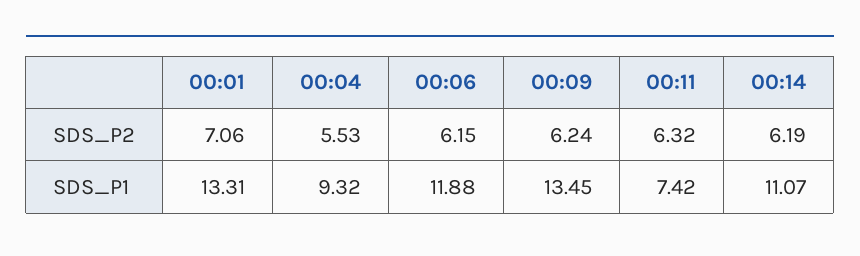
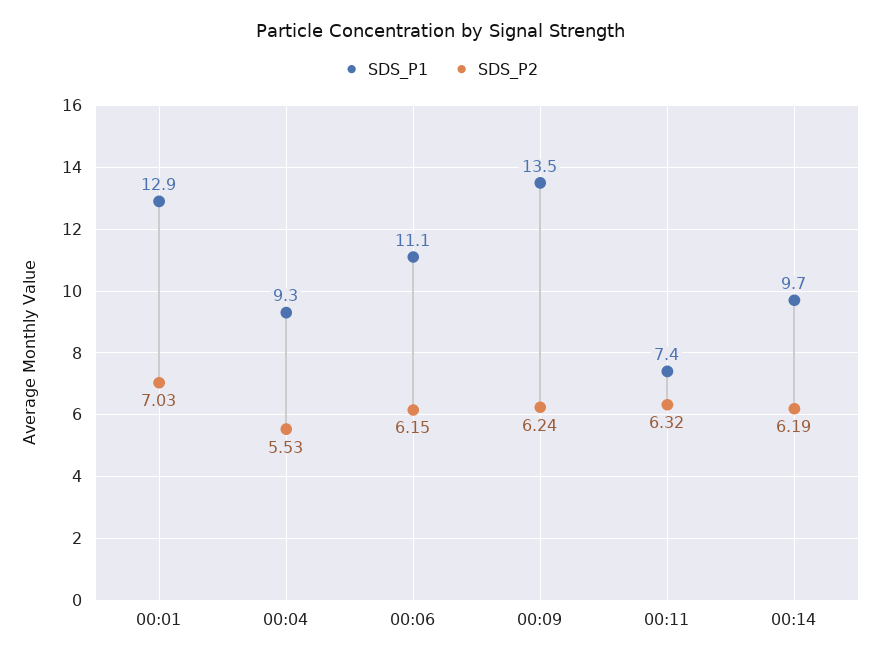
SDS_P2, 00:01: 7.06 -> 7.03
SDS_P1, 00:01: 13.31 -> 12.9
SDS_P1, 00:06: 11.88 -> 11.1
SDS_P1, 00:14: 11.07 -> 9.7

